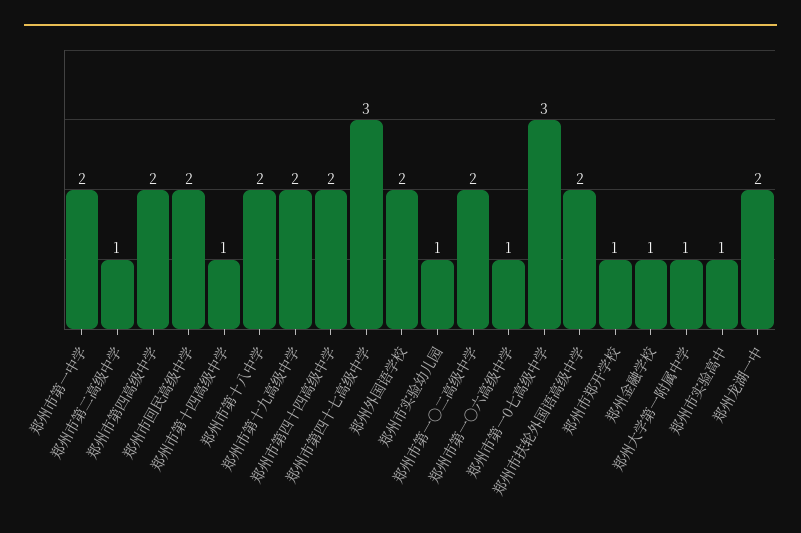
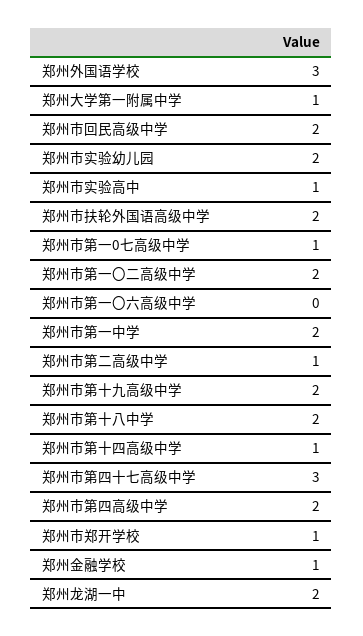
郑州市第四十四高级中学: 2 -> none
郑州外国语学校: 2 -> 3
郑州市实验幼儿园: 1 -> 2
郑州市第一〇六高级中学: 1 -> 0
郑州市第一0七高级中学: 3 -> 1

